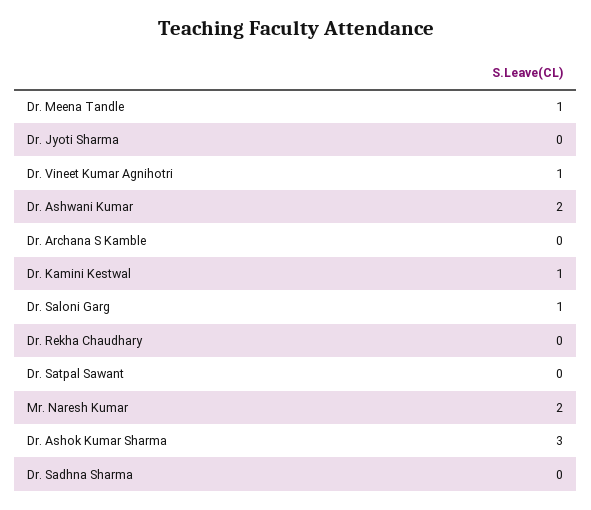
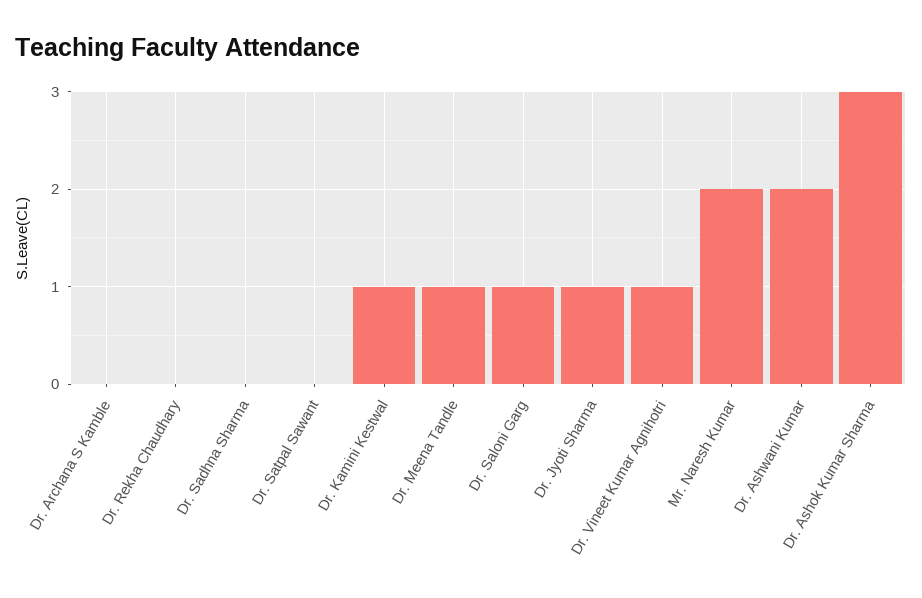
Dr. Jyoti Sharma: 0 -> 1

